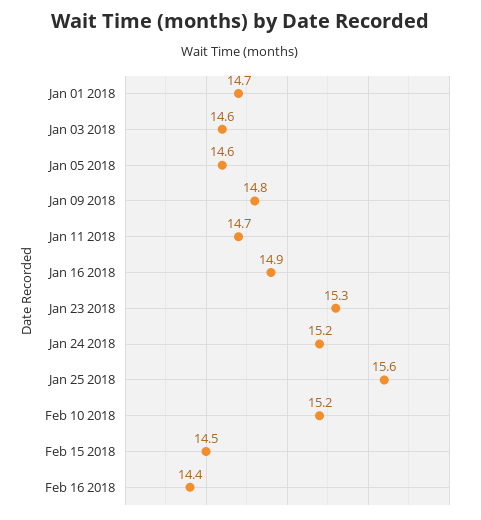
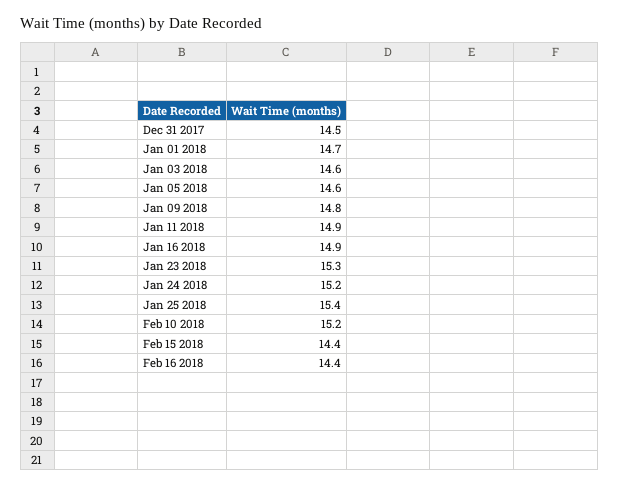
Jan 11 2018: 14.7 -> 14.9
Jan 25 2018: 15.6 -> 15.4
Feb 15 2018: 14.5 -> 14.4
Dec 31 2017: none -> 14.5

